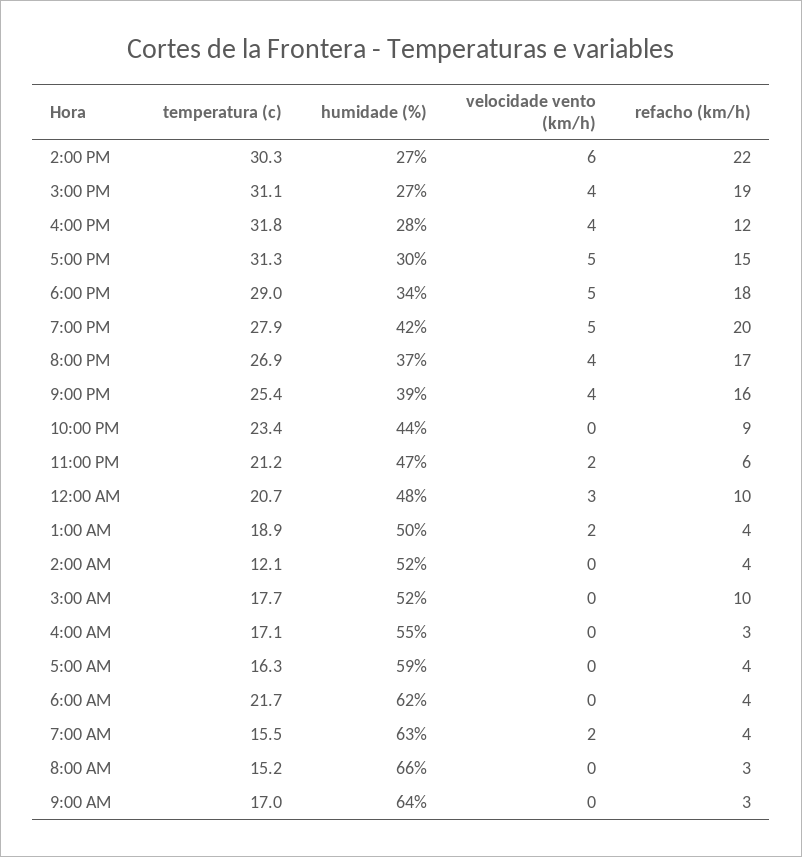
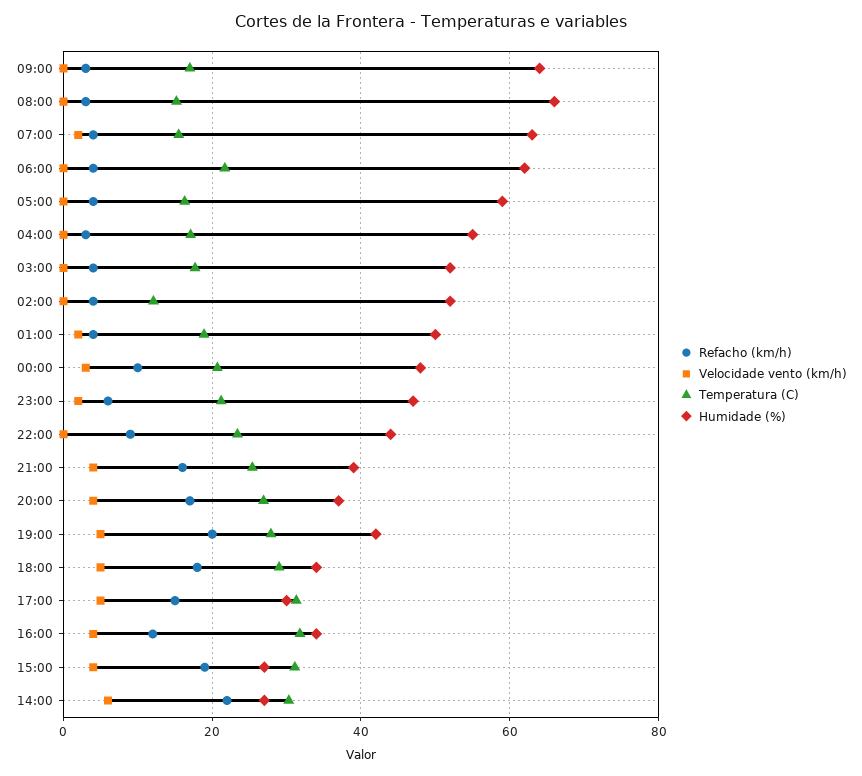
humidade (%), 4:00 PM: 28 -> 34
refacho (km/h), 3:00 AM: 10 -> 4

